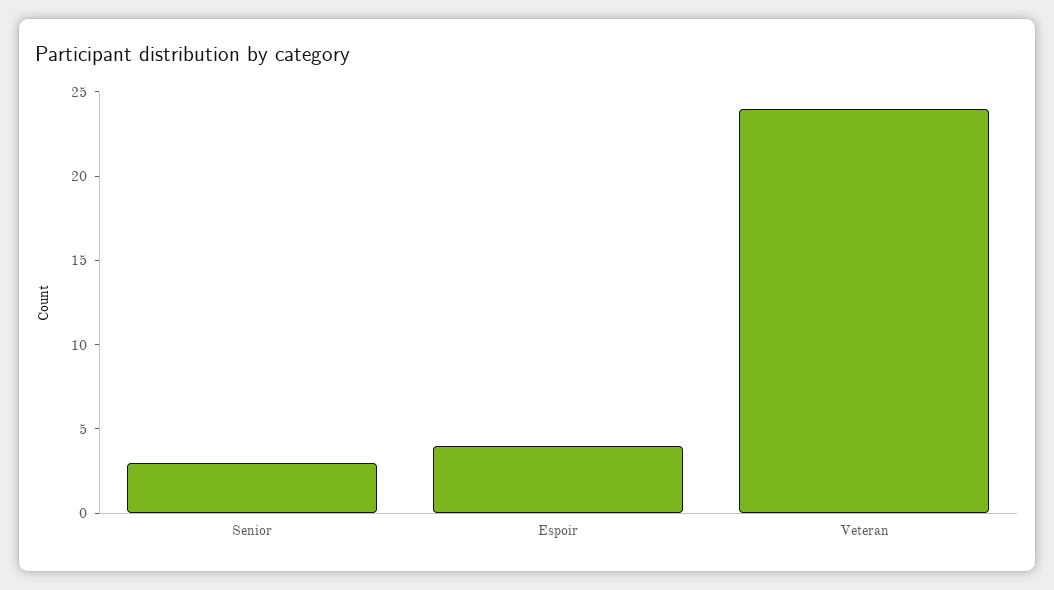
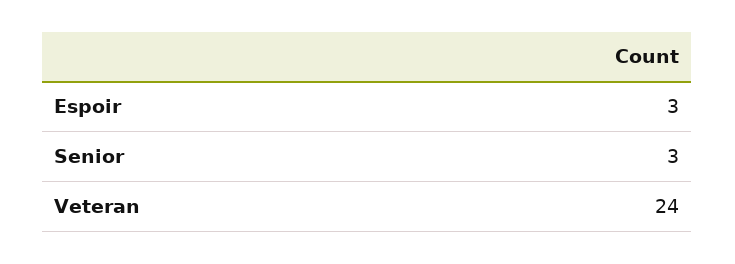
Espoir: 4 -> 3

